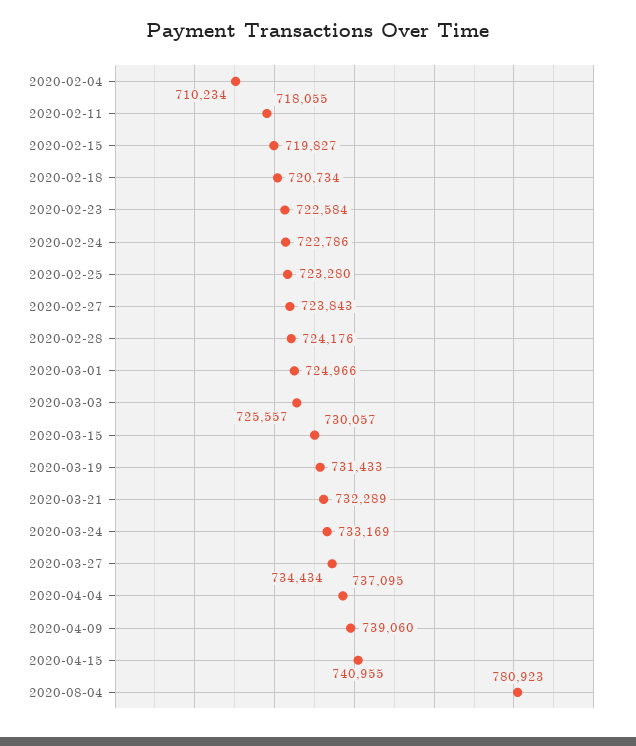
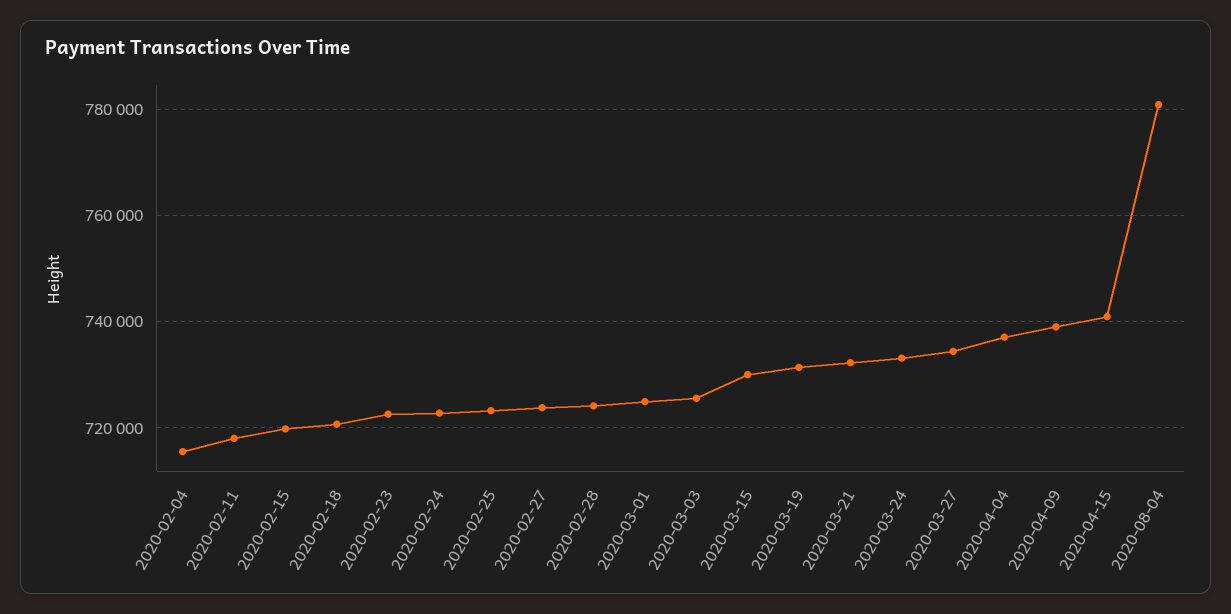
2020-02-04: 710234 -> 716000

